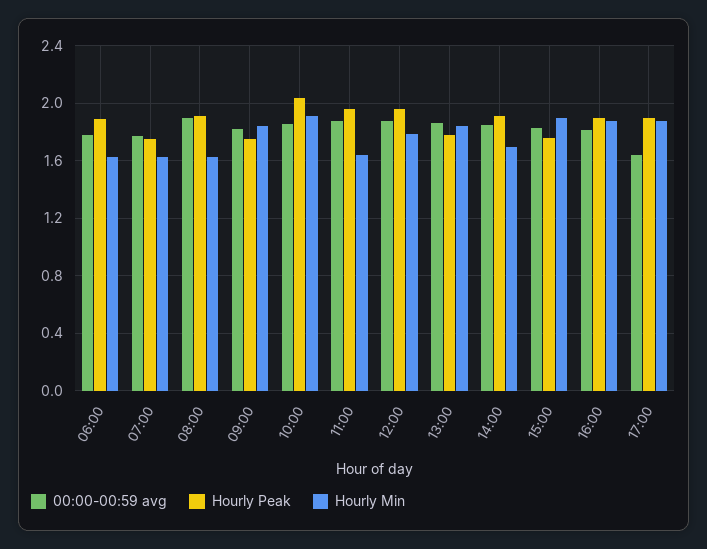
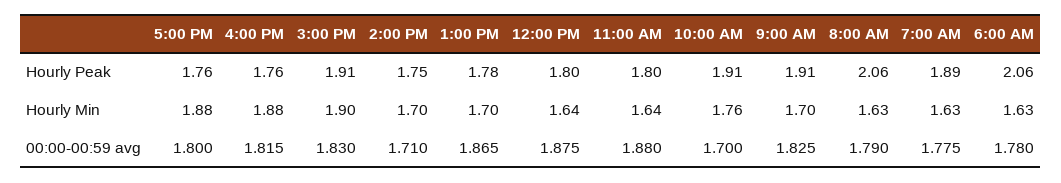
Hourly Peak, 06:00: 1.9 -> 2.06
Hourly Peak, 07:00: 1.75 -> 1.89
00:00-00:59 avg, 08:00: 1.9 -> 1.79
Hourly Peak, 08:00: 1.9 -> 2.06
Hourly Peak, 09:00: 1.75 -> 1.91
Hourly Min, 09:00: 1.85 -> 1.7
00:00-00:59 avg, 10:00: 1.85 -> 1.7
Hourly Peak, 10:00: 2.05 -> 1.91
Hourly Min, 10:00: 1.9 -> 1.76
Hourly Peak, 11:00: 1.95 -> 1.8
Hourly Peak, 12:00: 1.95 -> 1.8
Hourly Min, 12:00: 1.8 -> 1.64
Hourly Min, 13:00: 1.85 -> 1.7
00:00-00:59 avg, 14:00: 1.85 -> 1.71
Hourly Peak, 14:00: 1.9 -> 1.75
Hourly Peak, 15:00: 1.75 -> 1.91
Hourly Peak, 16:00: 1.9 -> 1.76
00:00-00:59 avg, 17:00: 1.65 -> 1.8
Hourly Peak, 17:00: 1.9 -> 1.76

